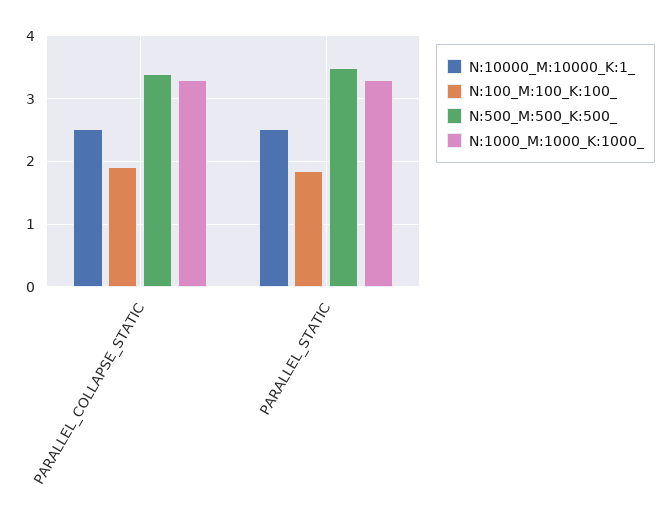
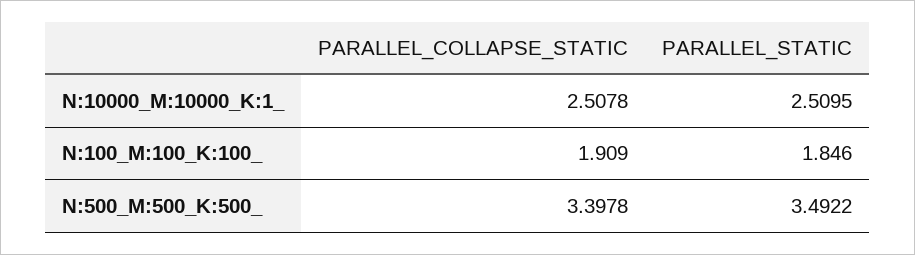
N:1000_M:1000_K:1000_, PARALLEL_COLLAPSE_STATIC: 3.3 -> none
N:1000_M:1000_K:1000_, PARALLEL_STATIC: 3.3 -> none

